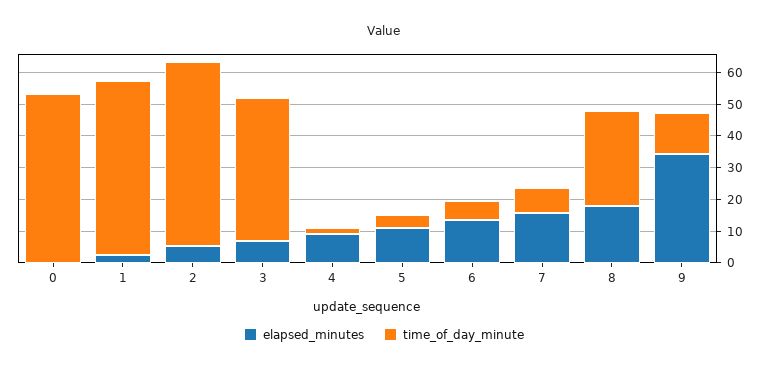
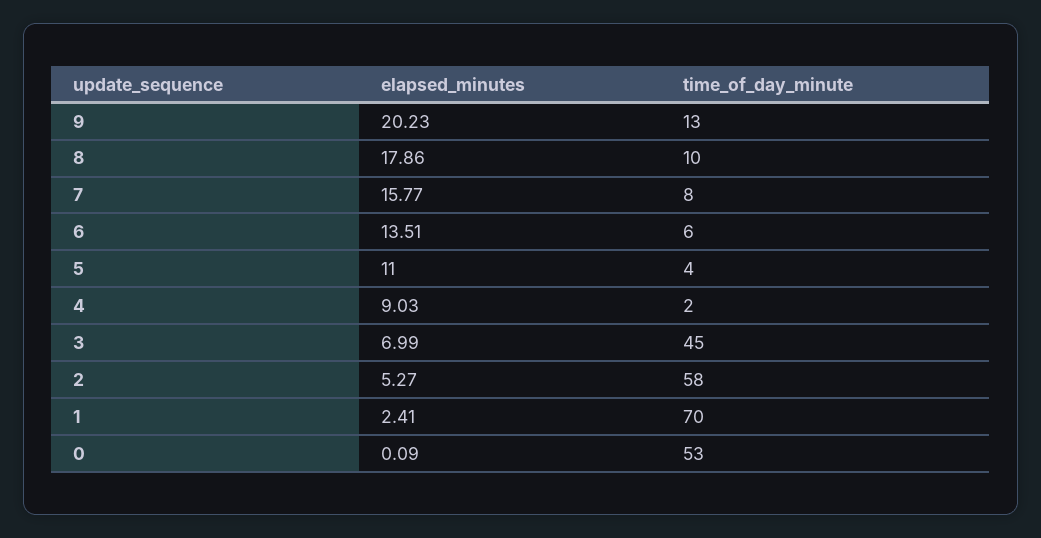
time_of_day_minute, 1: 55 -> 70
time_of_day_minute, 8: 30 -> 10
elapsed_minutes, 9: 35 -> 20.23

